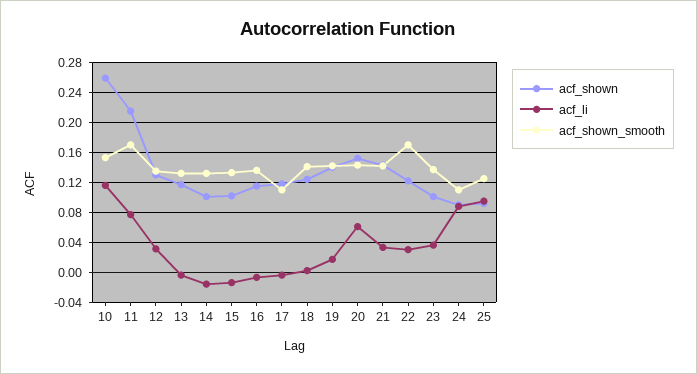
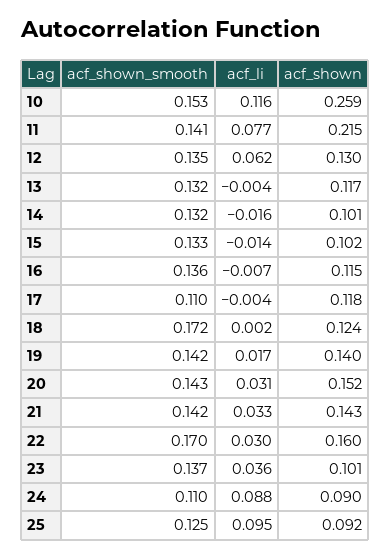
acf_shown_smooth, 11: 0.17 -> 0.141
acf_li, 12: 0.03 -> 0.062
acf_shown_smooth, 18: 0.14 -> 0.172
acf_li, 20: 0.06 -> 0.031
acf_shown, 22: 0.12 -> 0.16

